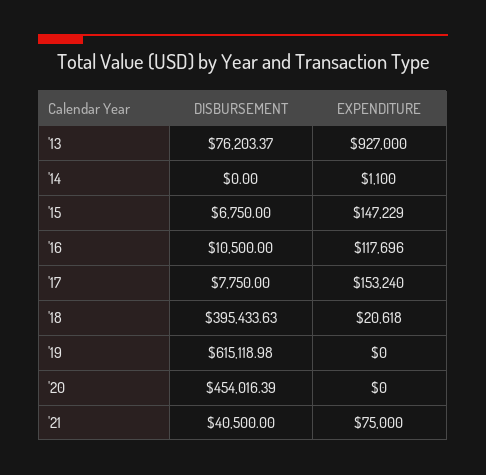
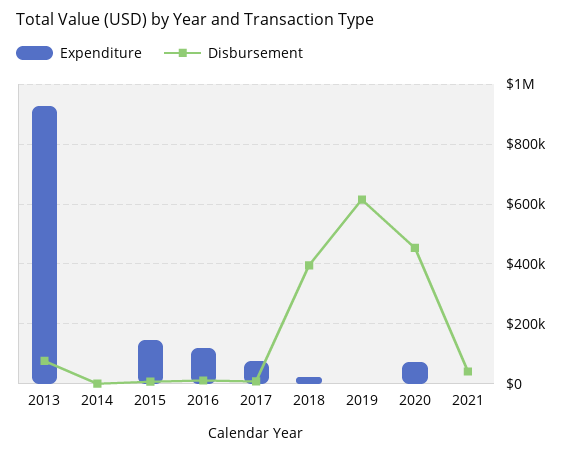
EXPENDITURE, '17: 153240 -> 75000
EXPENDITURE, '20: 0 -> 75000
EXPENDITURE, '21: 75000 -> 0

